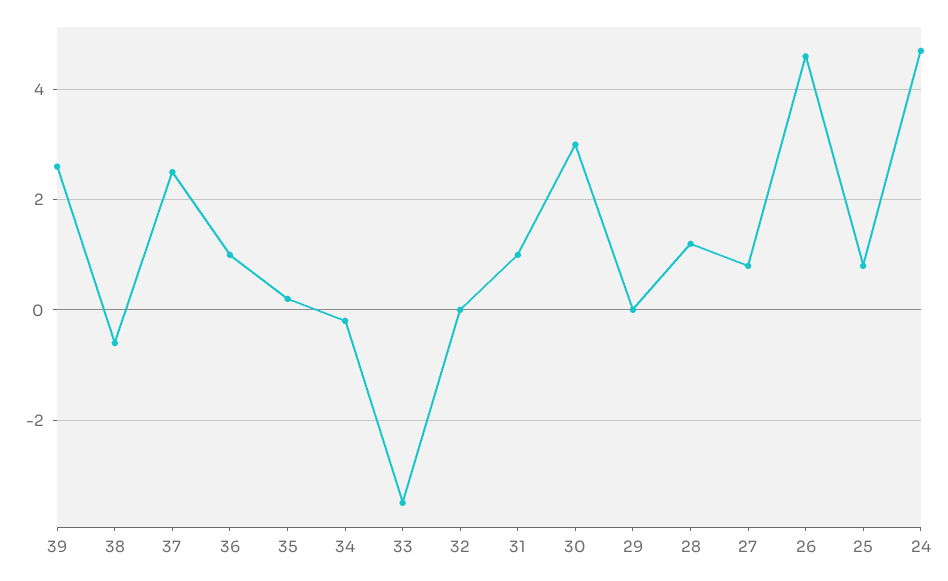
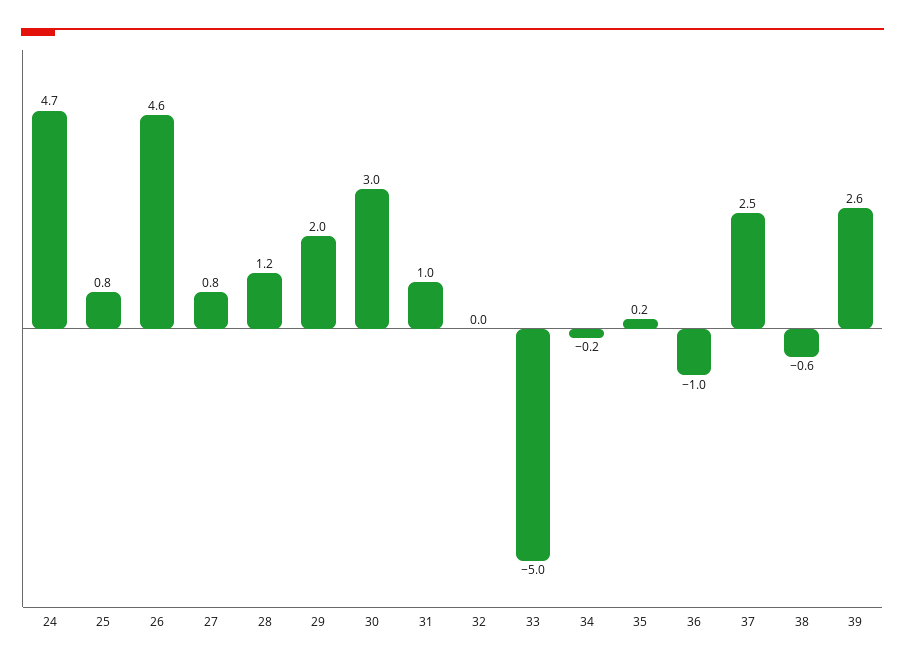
36: 1 -> -1
33: -3.5 -> -5
29: 0 -> 2

